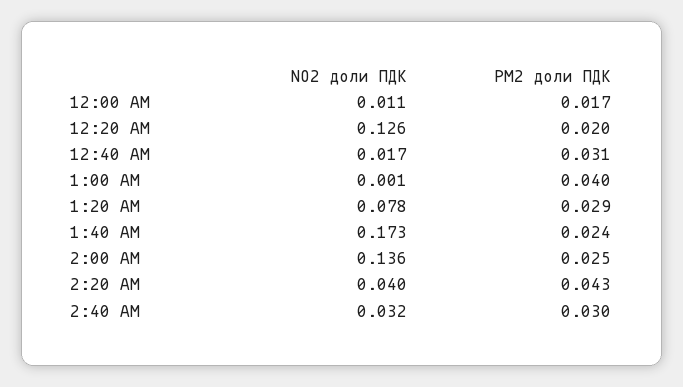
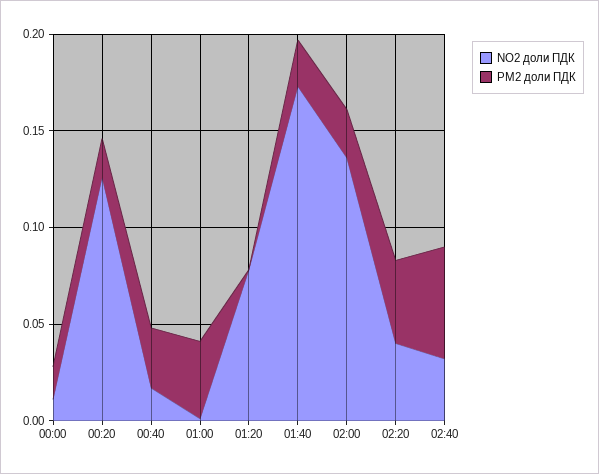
PM2 доли ПДК, 1:20 AM: 0.029 -> 0
PM2 доли ПДК, 2:40 AM: 0.03 -> 0.06

